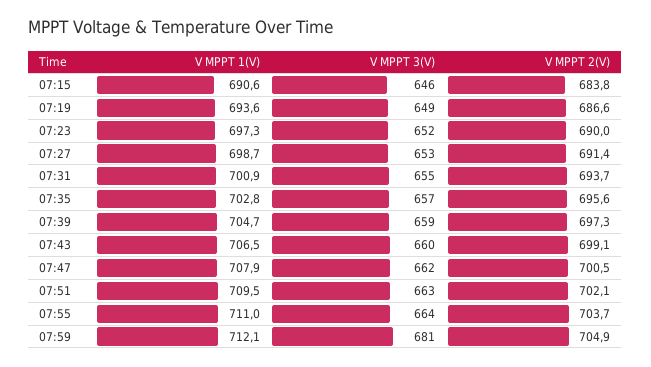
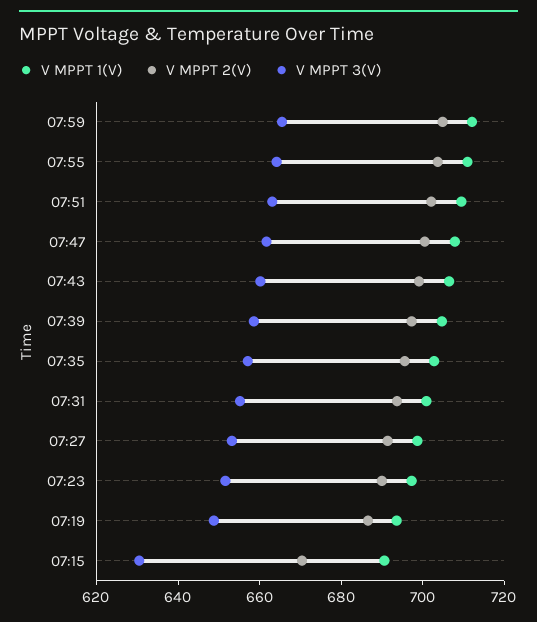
V MPPT 3(V), 07:15: 646 -> 630
V MPPT 2(V), 07:15: 683.8 -> 670
V MPPT 3(V), 07:59: 681 -> 665

